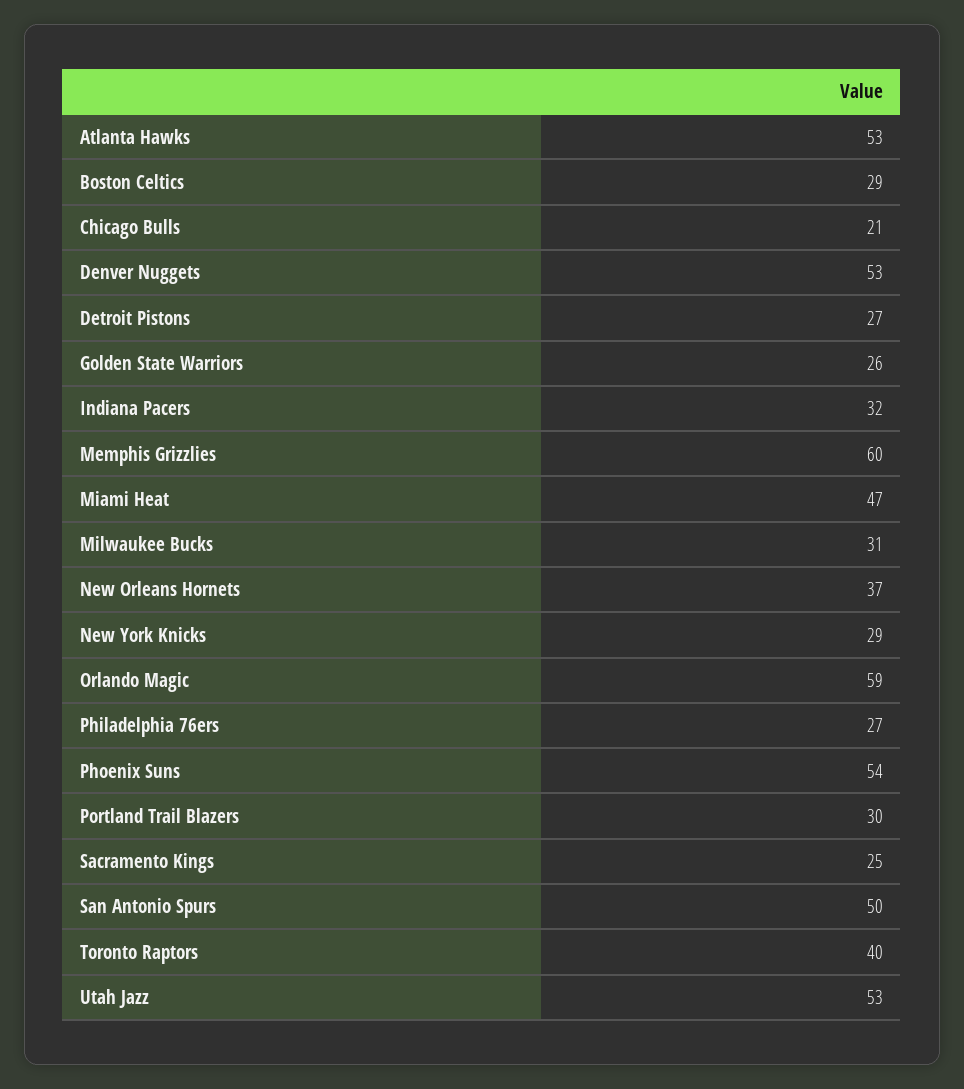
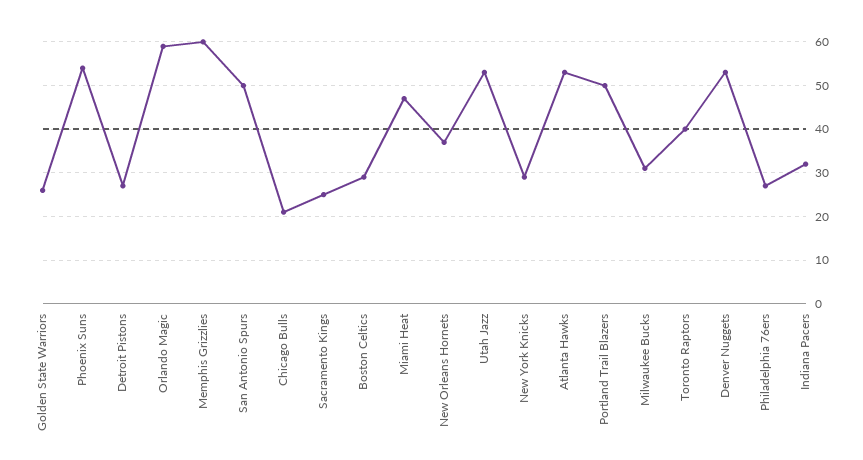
Portland Trail Blazers: 30 -> 50

